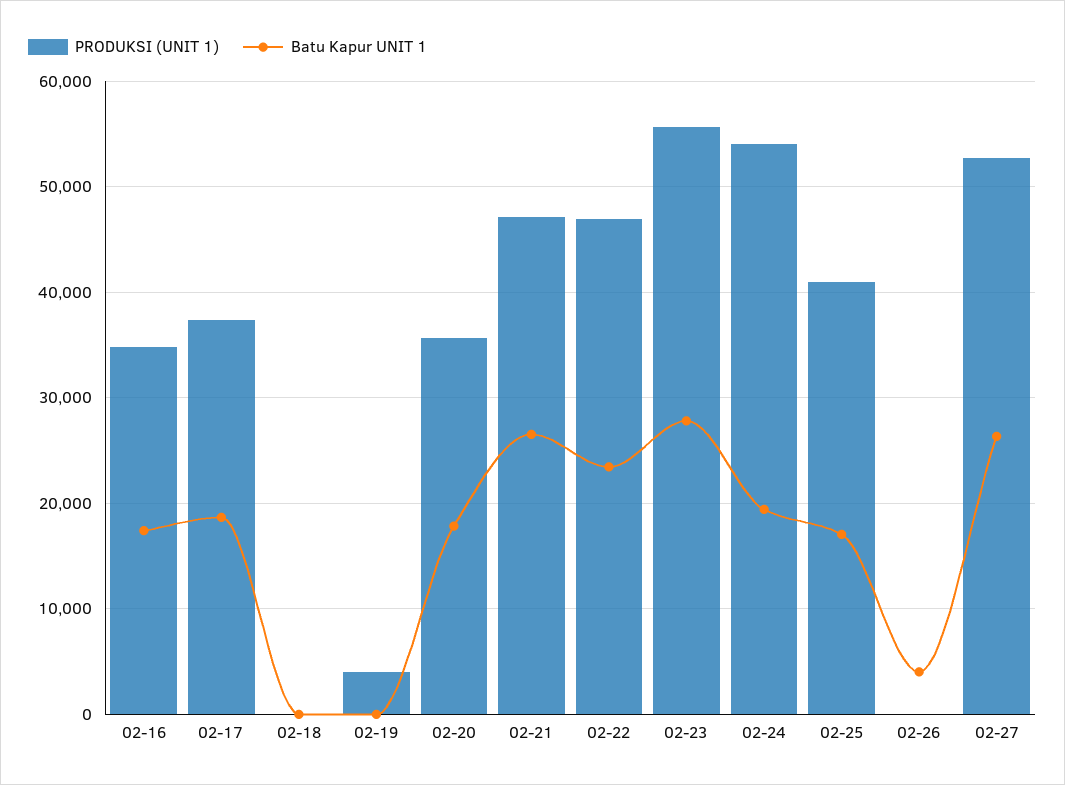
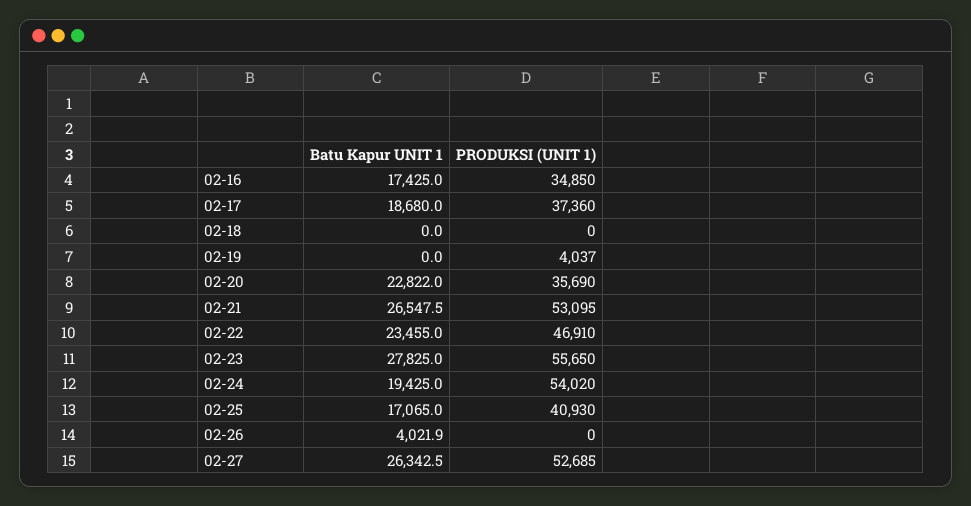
Batu Kapur UNIT 1, 02-20: 18000 -> 22822
PRODUKSI (UNIT 1), 02-21: 47000 -> 53095

